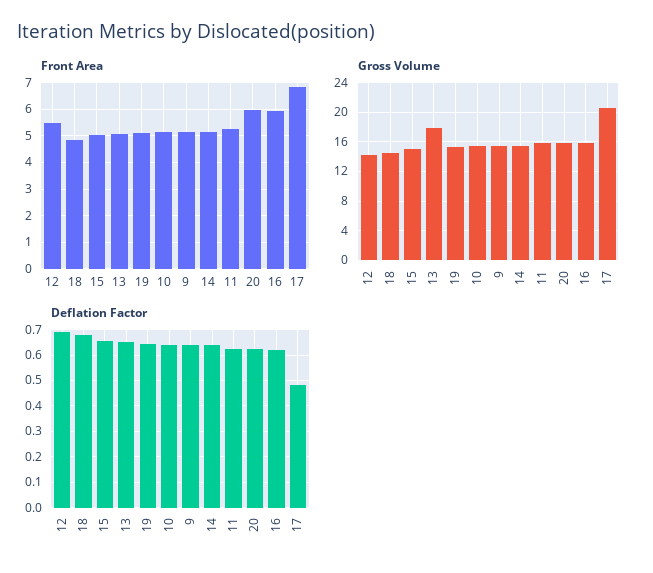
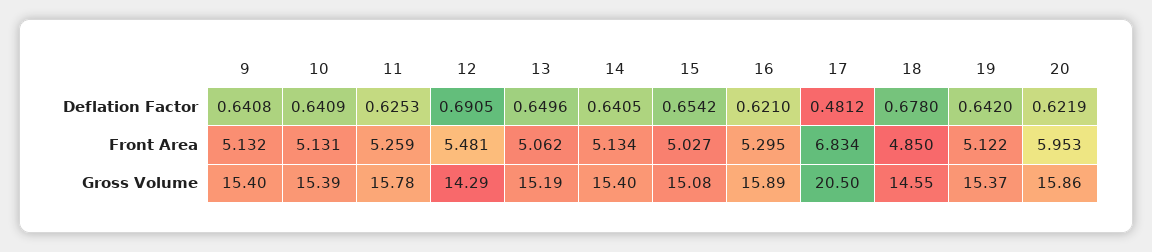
Front Area, 16: 6 -> 5.295
Gross Volume, 13: 18 -> 15.19

